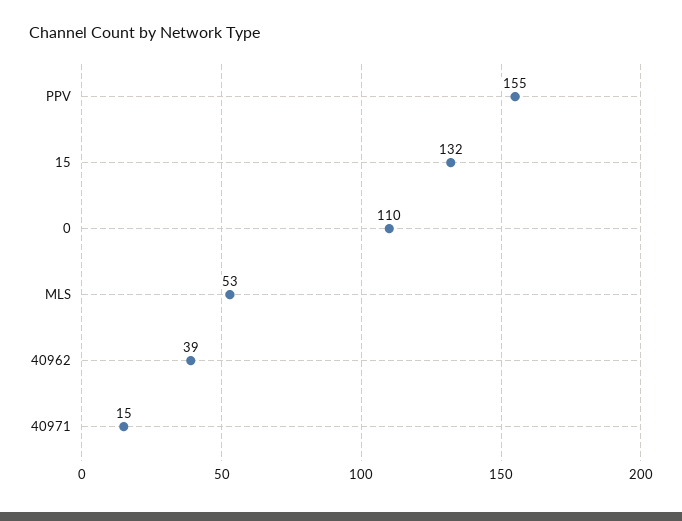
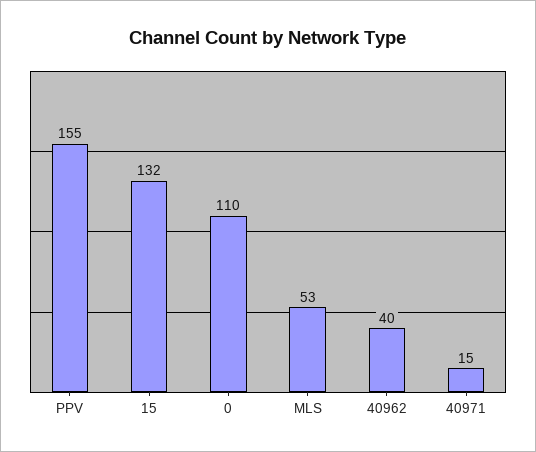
40962: 39 -> 40

